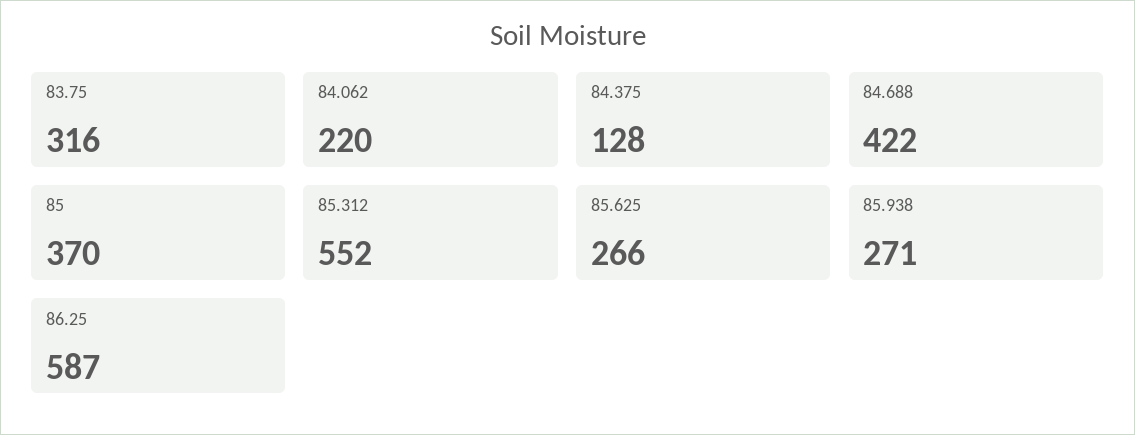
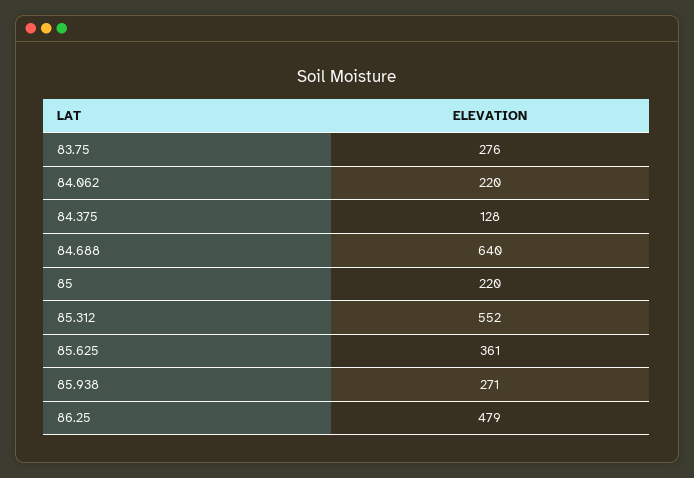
83.75: 316 -> 276
84.688: 422 -> 640
85: 370 -> 220
85.625: 266 -> 361
86.25: 587 -> 479

